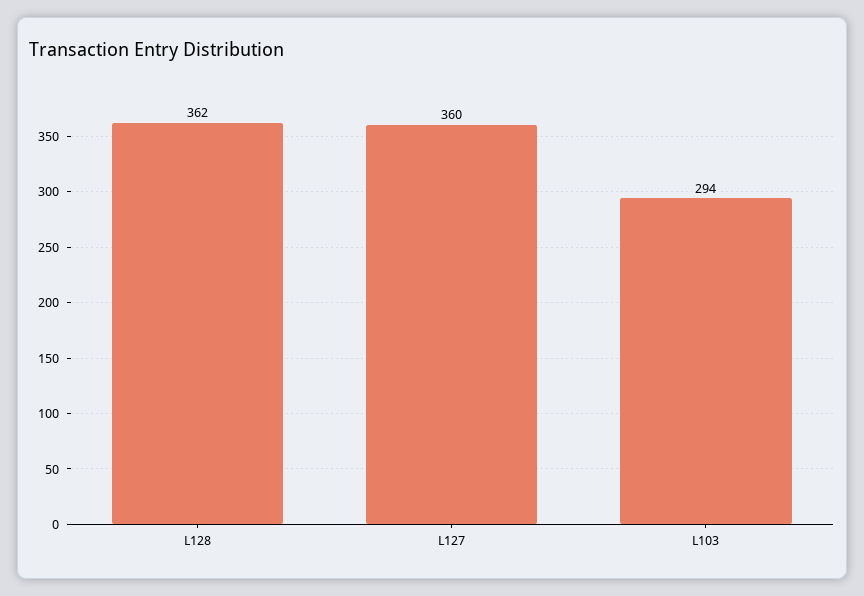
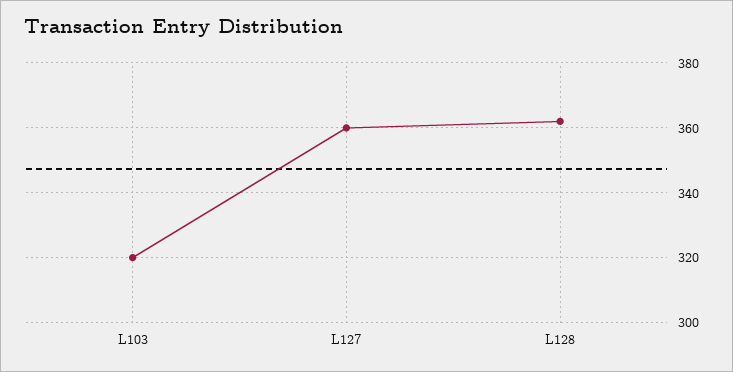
L103: 294 -> 320

